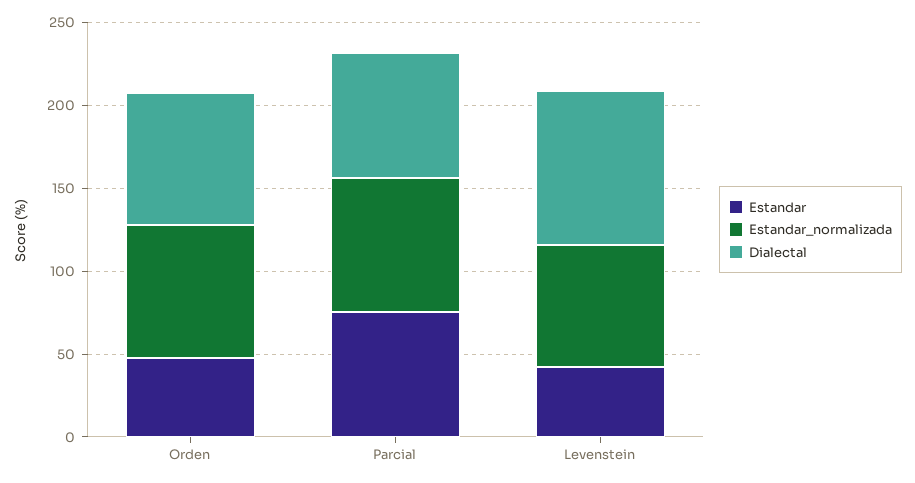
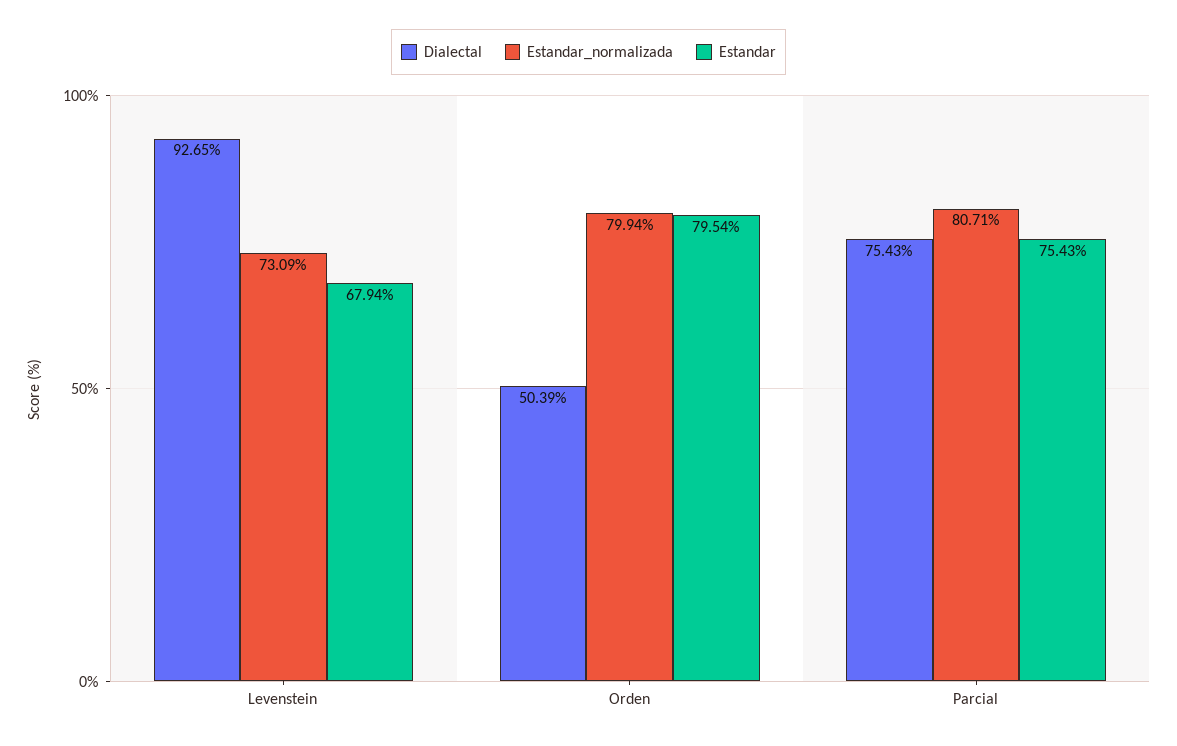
Estandar, Orden: 50 -> 79.54
Dialectal, Orden: 80 -> 50.39
Estandar, Levenstein: 40 -> 67.94

